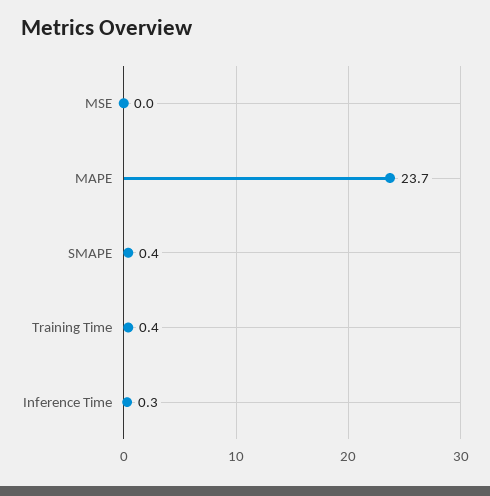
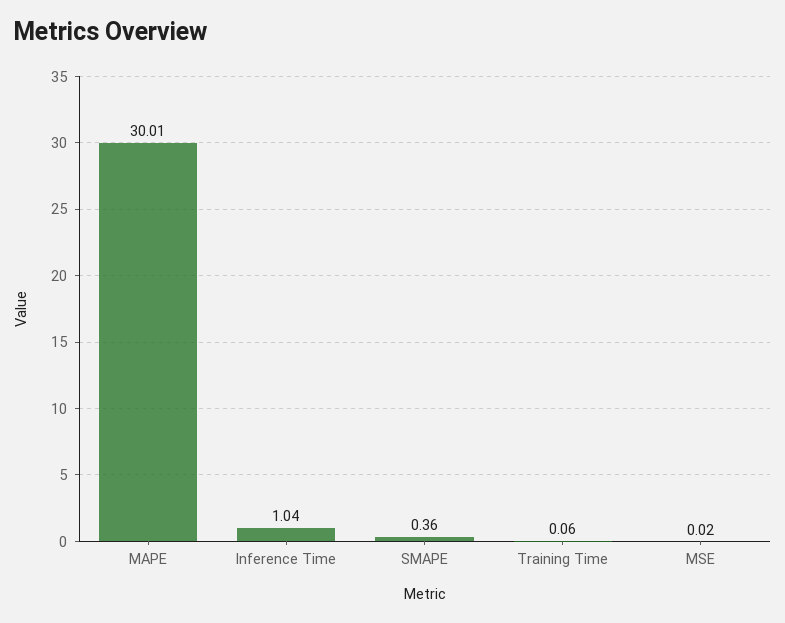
MAPE: 23.7 -> 30.01
Training Time: 0.4 -> 0.06
Inference Time: 0.3 -> 1.04

